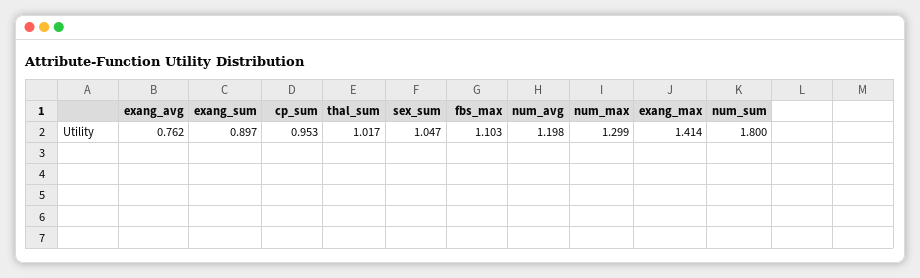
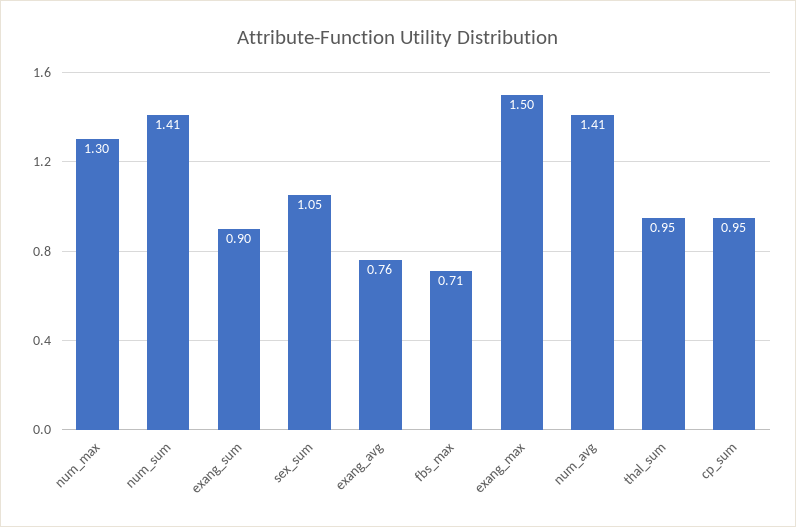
thal_sum: 1.017 -> 0.95
fbs_max: 1.103 -> 0.71
num_avg: 1.198 -> 1.41
exang_max: 1.414 -> 1.5
num_sum: 1.8 -> 1.41

